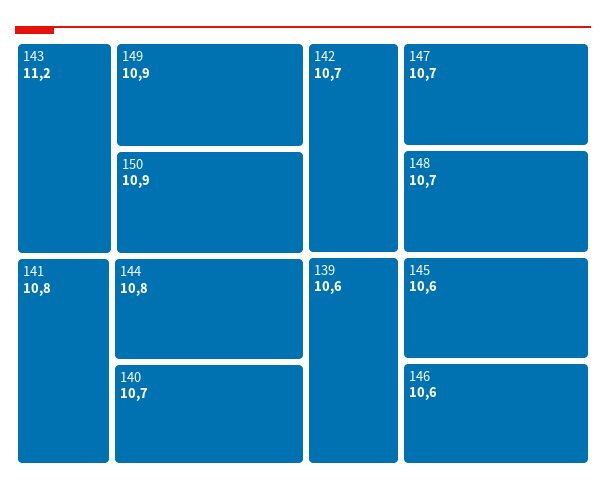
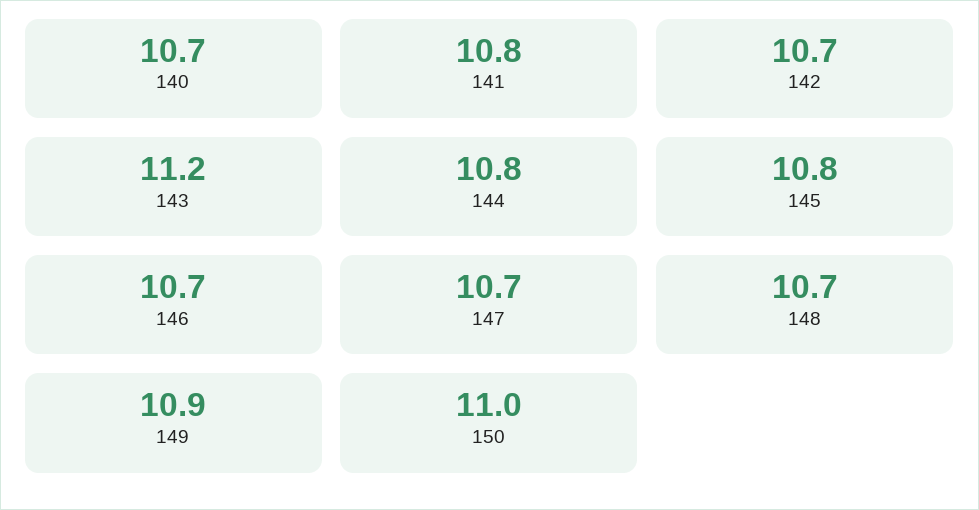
150: 10.9 -> 11
139: 10.6 -> none
145: 10.6 -> 10.8
146: 10.6 -> 10.7

